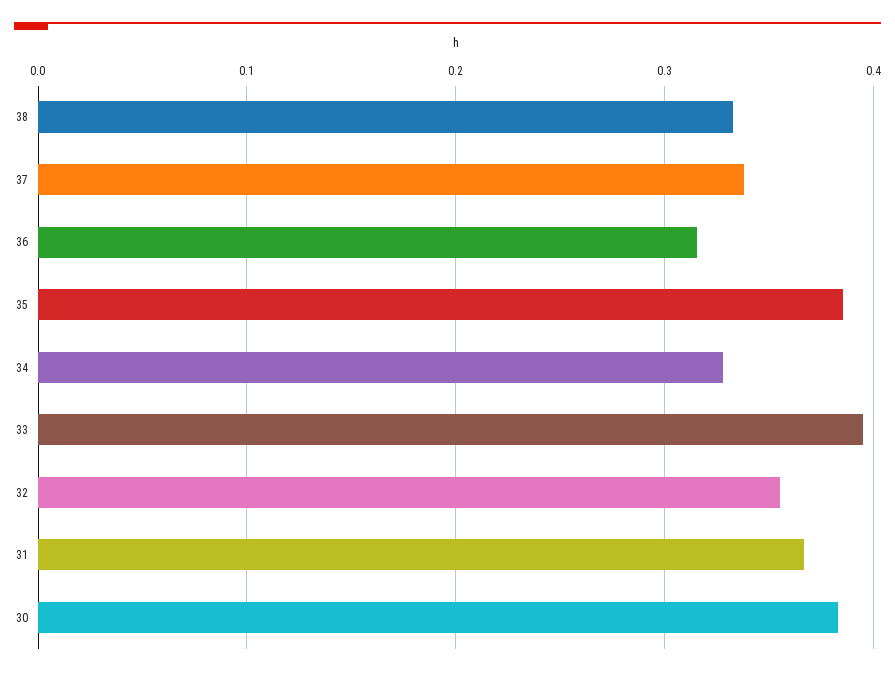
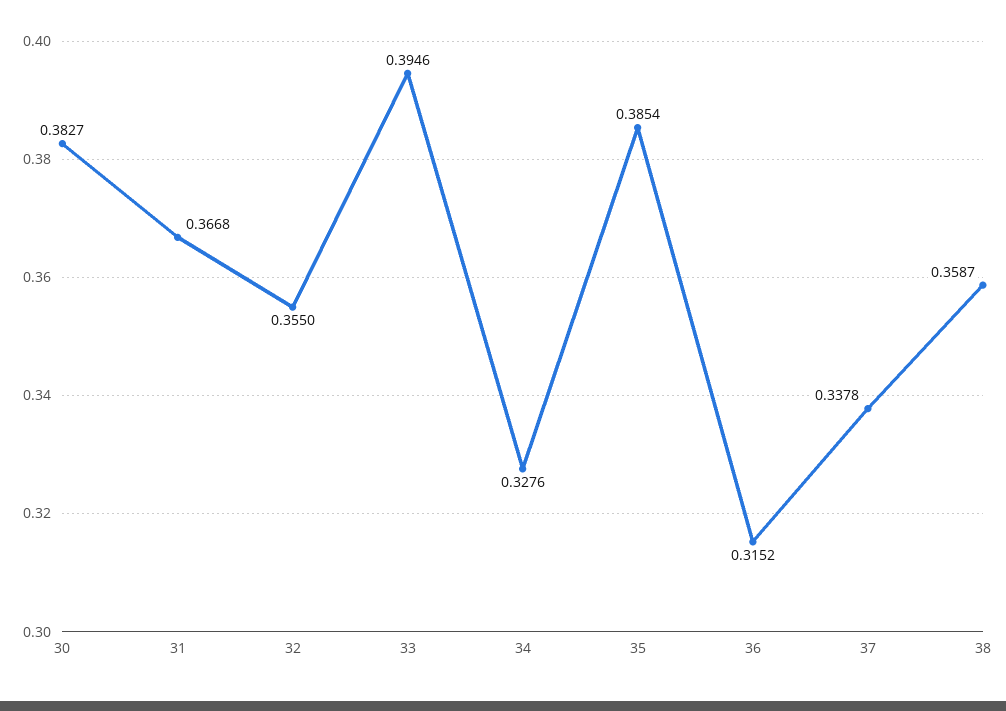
38: 0.33 -> 0.3587

